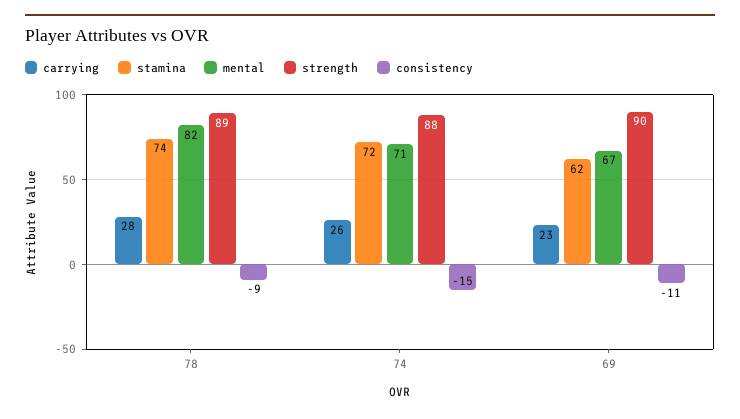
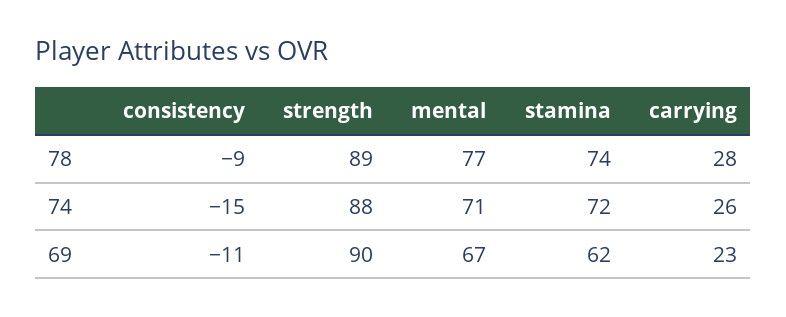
mental, 78: 82 -> 77

